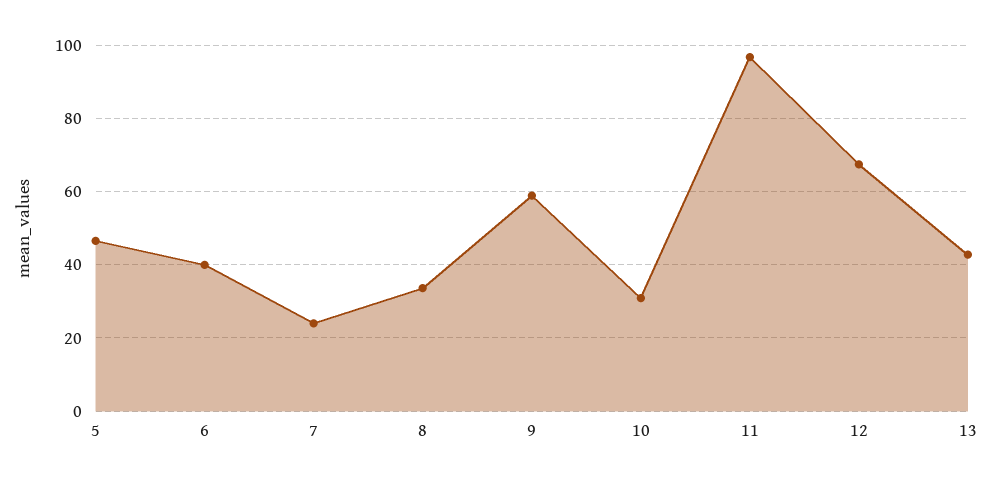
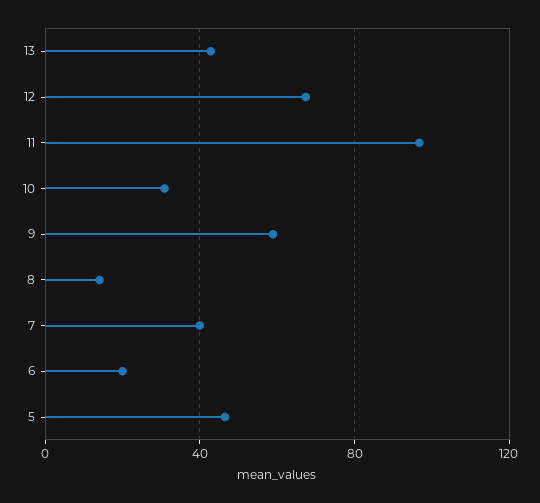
6: 40 -> 20
7: 24 -> 40
8: 34 -> 15

